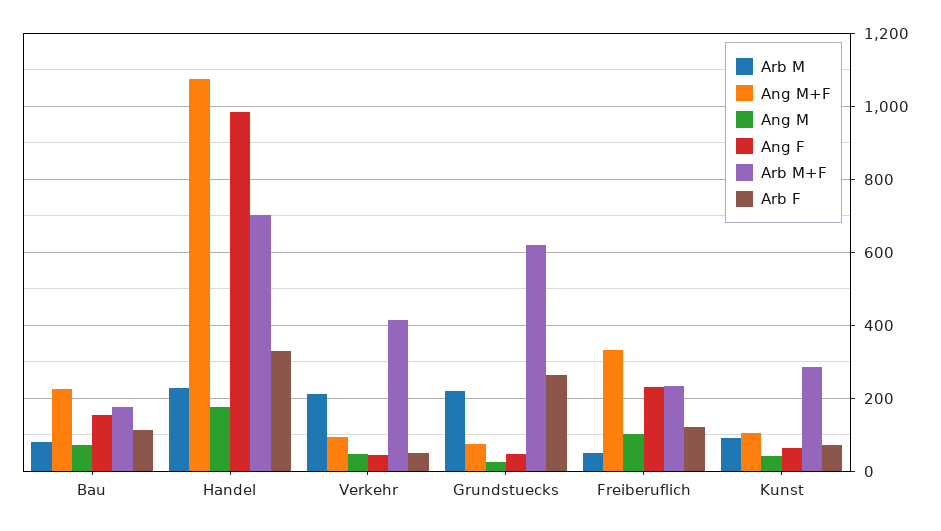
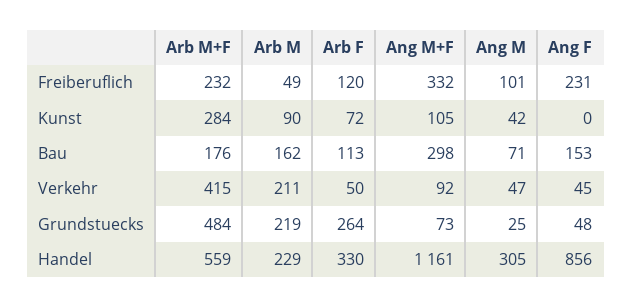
Arb M, Bau: 80 -> 162
Ang M+F, Bau: 220 -> 298
Ang M+F, Handel: 1080 -> 1161
Ang M, Handel: 180 -> 305
Ang F, Handel: 980 -> 856
Arb M+F, Handel: 700 -> 559
Arb M+F, Grundstuecks: 620 -> 484
Ang F, Kunst: 60 -> 0

